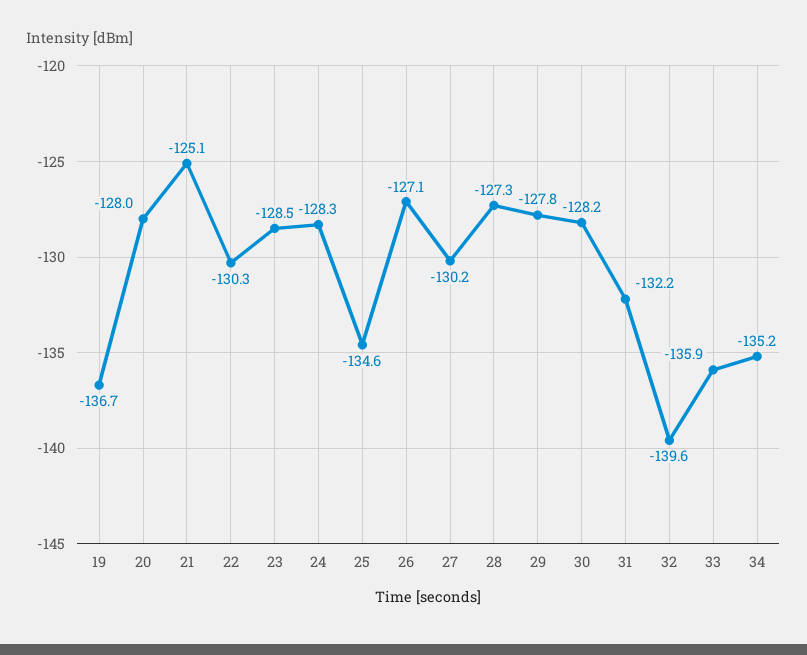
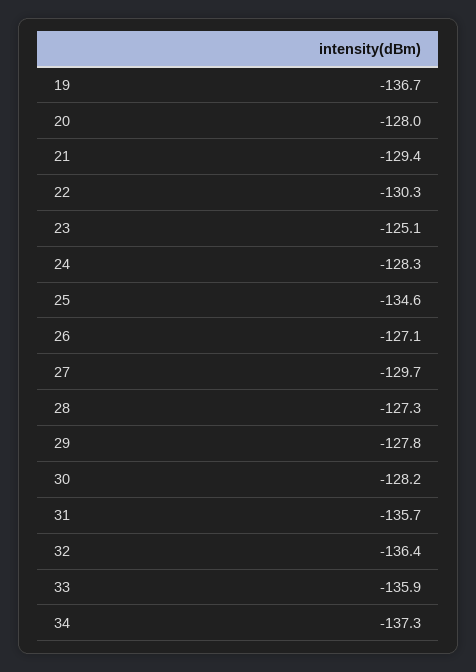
21: -125.1 -> -129.4
23: -128.5 -> -125.1
27: -130.2 -> -129.7
31: -132.2 -> -135.7
32: -139.6 -> -136.4
34: -135.2 -> -137.3

